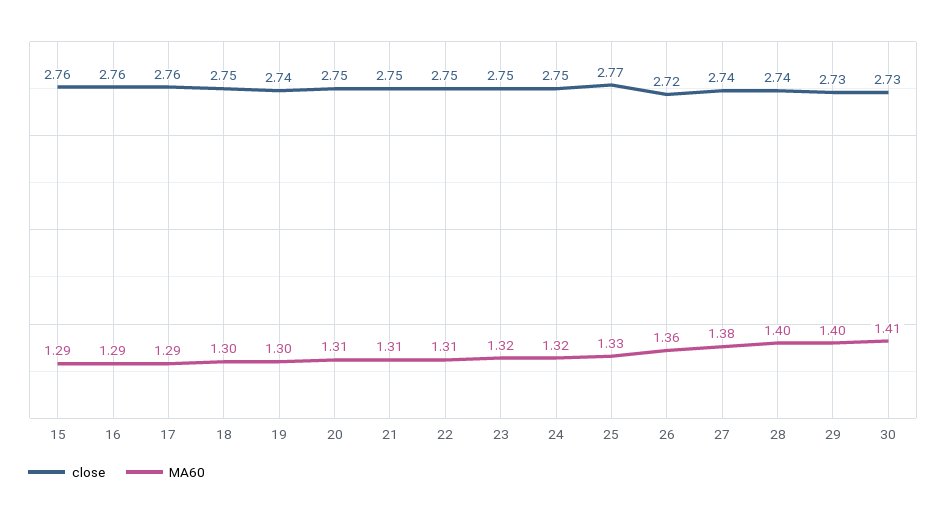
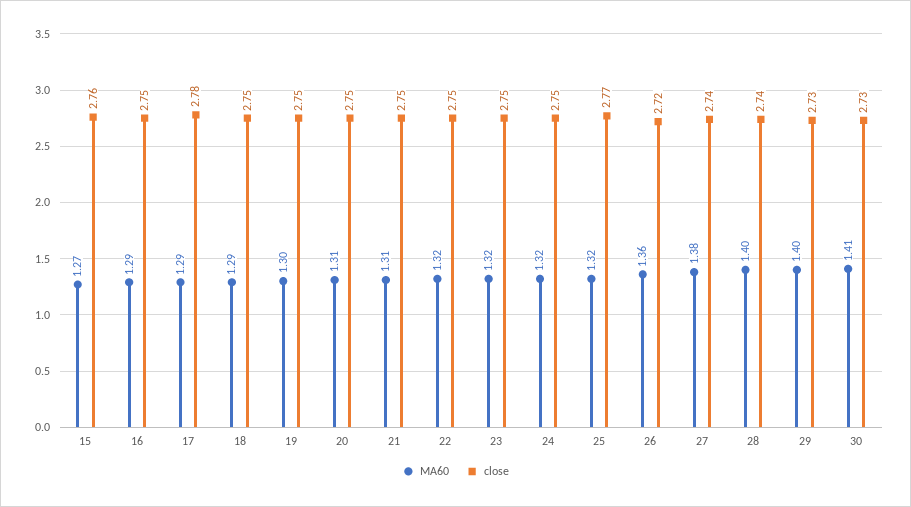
MA60, 15: 1.29 -> 1.27
close, 16: 2.76 -> 2.75
close, 17: 2.76 -> 2.78
MA60, 18: 1.3 -> 1.29
close, 19: 2.74 -> 2.75
MA60, 22: 1.31 -> 1.32
MA60, 25: 1.33 -> 1.32

